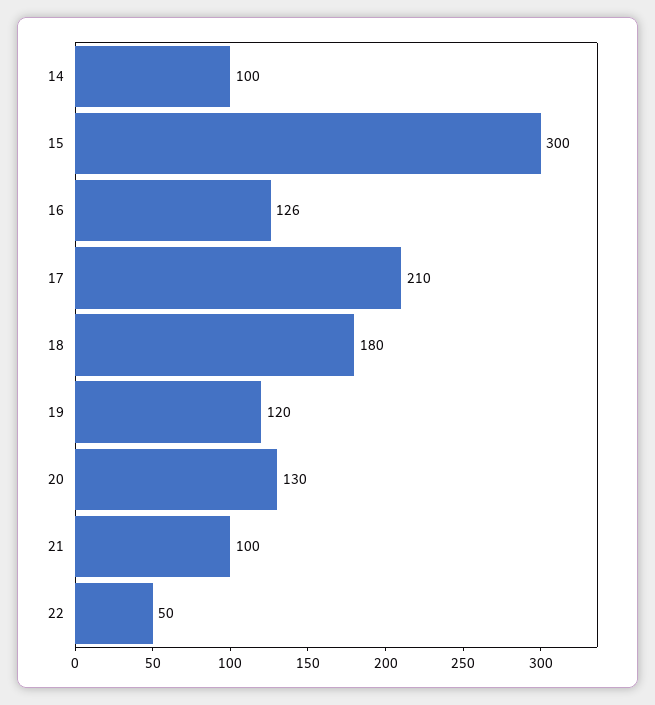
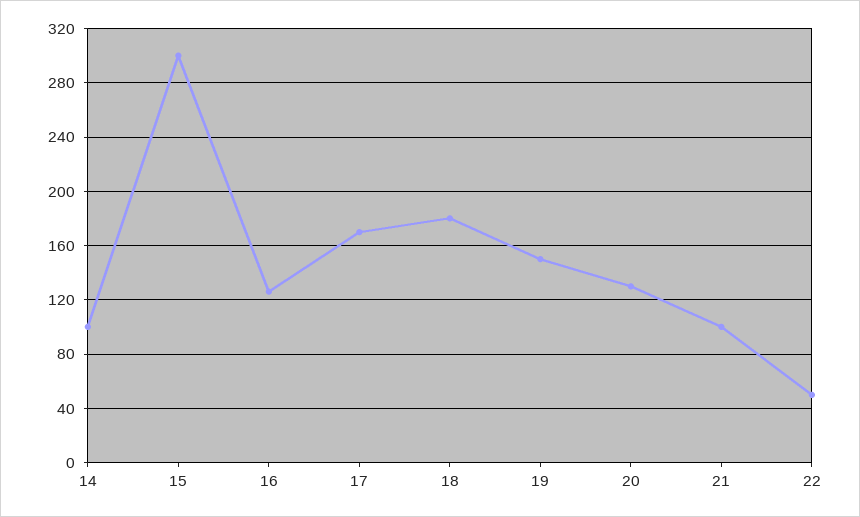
17: 210 -> 170
19: 120 -> 150

